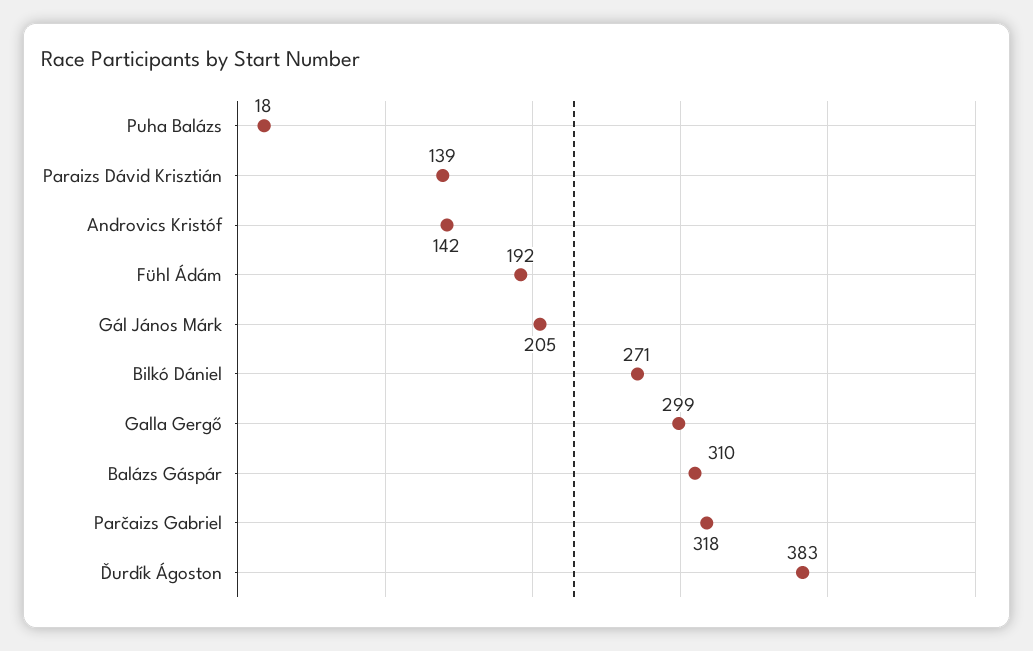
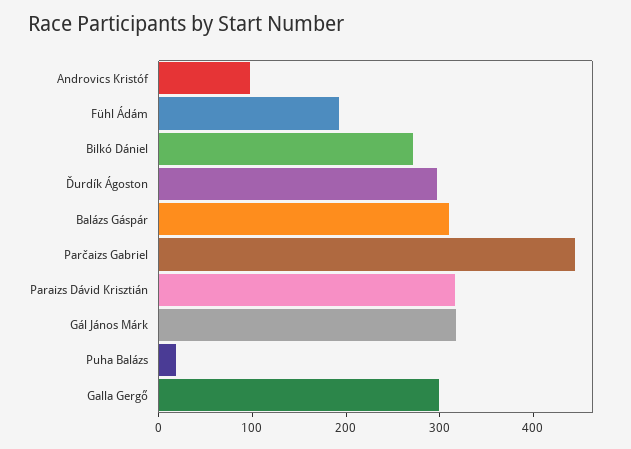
Paraizs Dávid Krisztián: 139 -> 320
Androvics Kristóf: 142 -> 100
Gál János Márk: 205 -> 320
Parčaizs Gabriel: 318 -> 440
Ďurdík Ágoston: 383 -> 300

